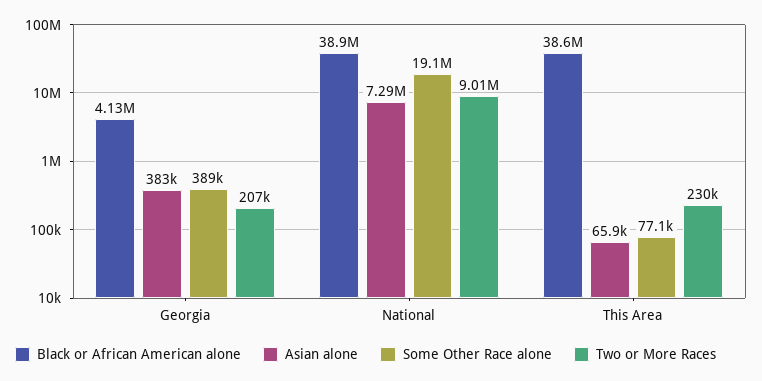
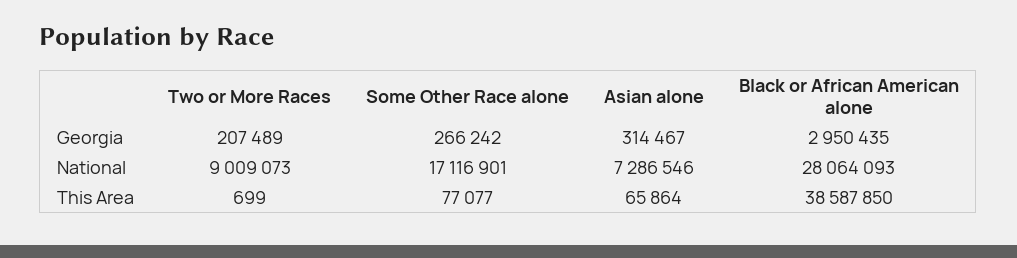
Black or African American alone, Georgia: 4130000 -> 2950435
Asian alone, Georgia: 383000 -> 314467
Some Other Race alone, Georgia: 389000 -> 266242
Black or African American alone, National: 38900000 -> 28064093
Some Other Race alone, National: 19100000 -> 17116901
Two or More Races, This Area: 230000 -> 699

